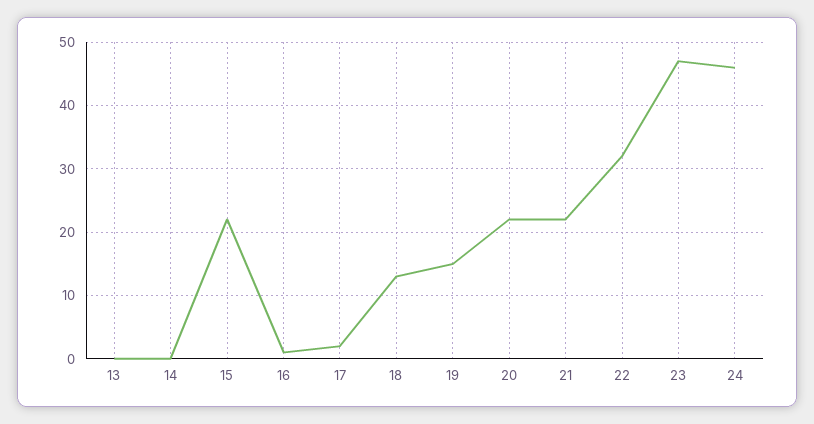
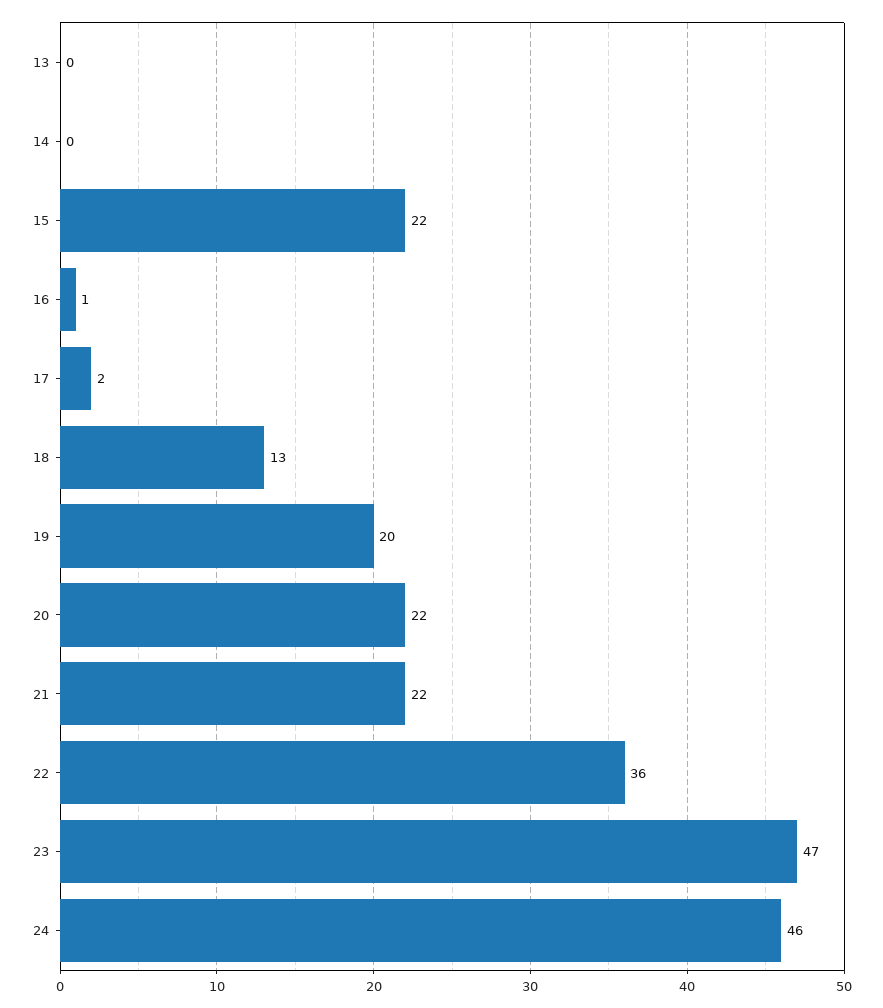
19: 15 -> 20
22: 32 -> 36

